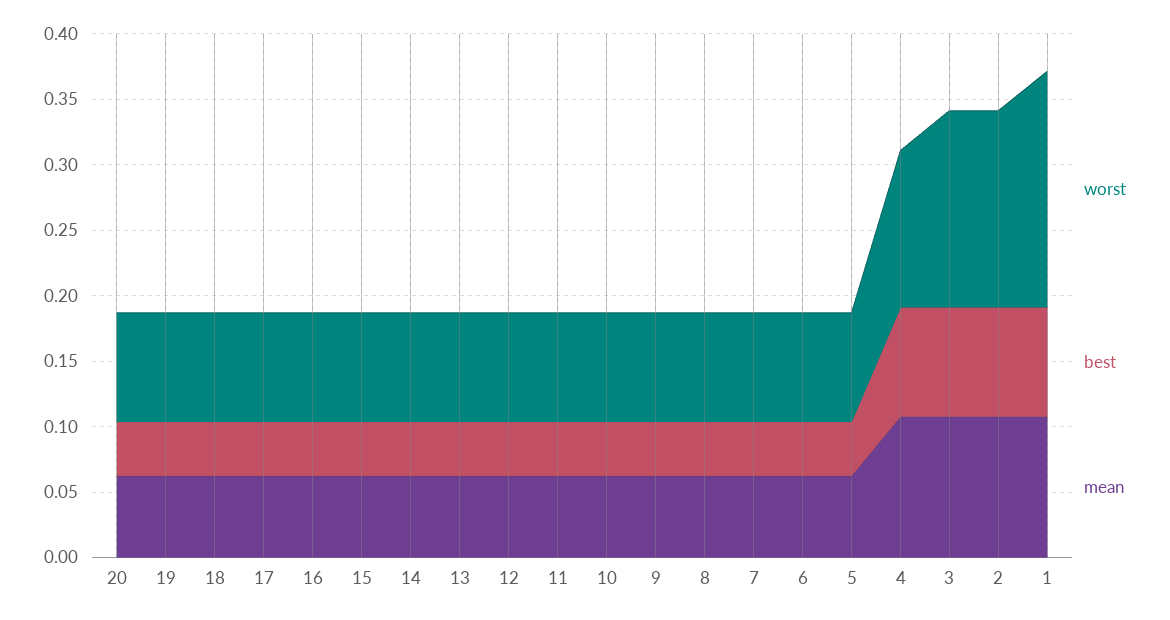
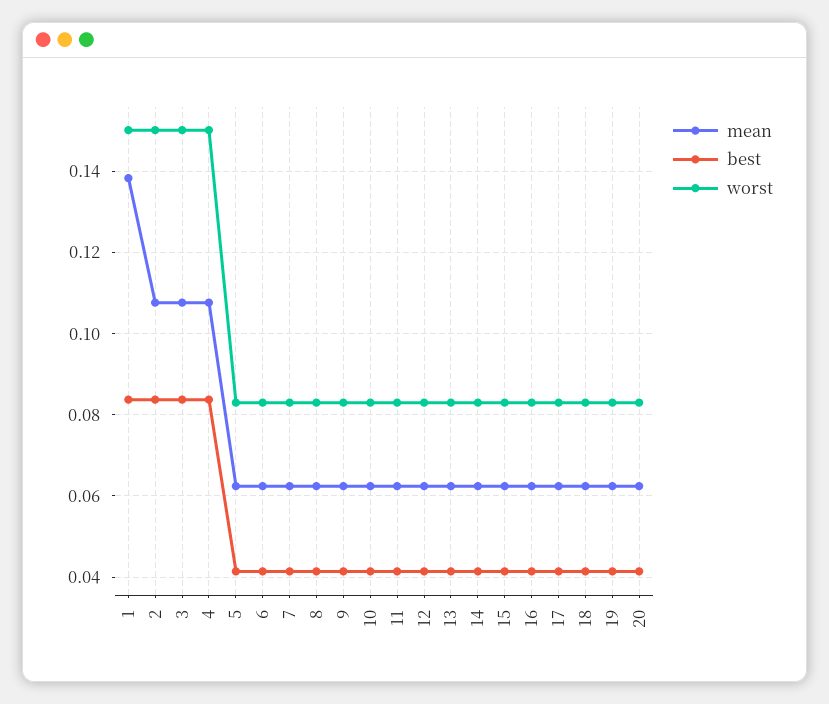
worst, 4: 0.12 -> 0.15
worst, 1: 0.18 -> 0.15
mean, 1: 0.11 -> 0.138

